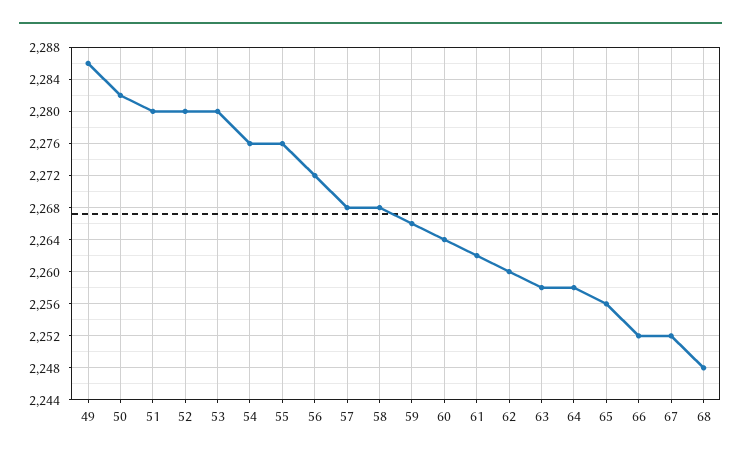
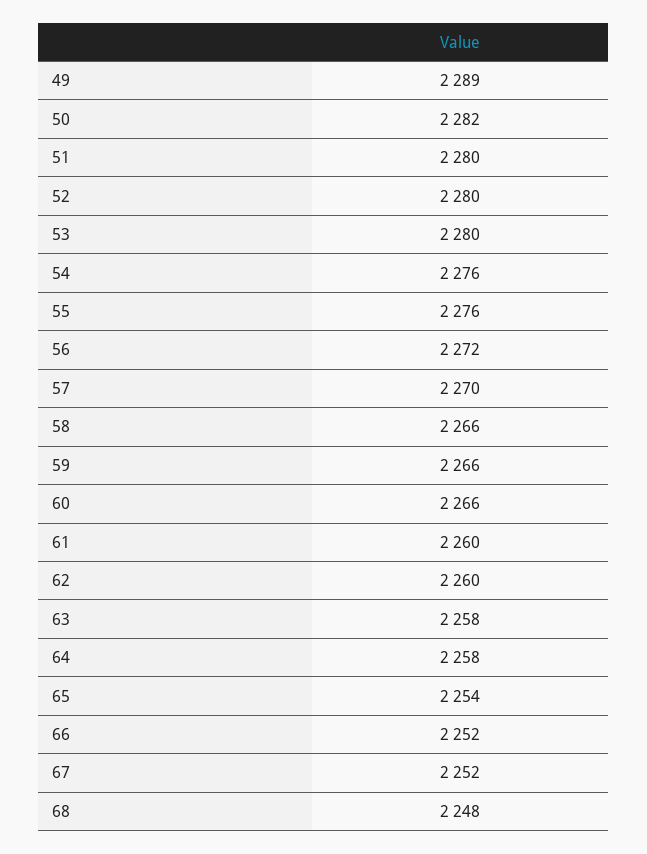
49: 2286 -> 2289
57: 2268 -> 2270
58: 2268 -> 2266
60: 2264 -> 2266
61: 2262 -> 2260
65: 2256 -> 2254

